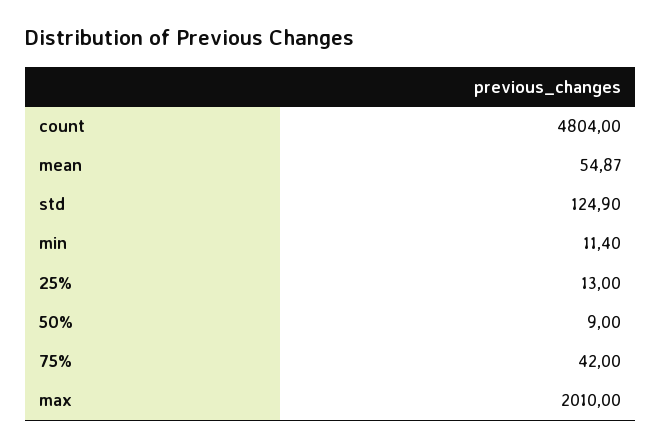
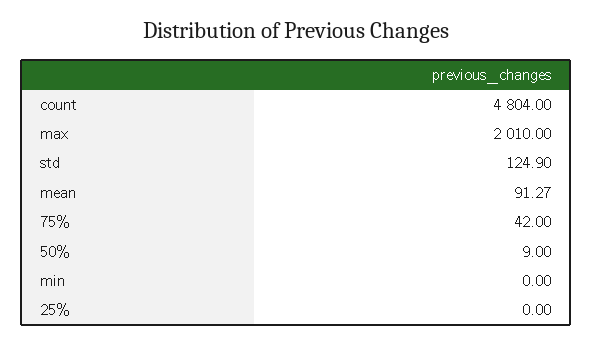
mean: 54.87 -> 91.27
min: 11.4 -> 0
25%: 13 -> 0

